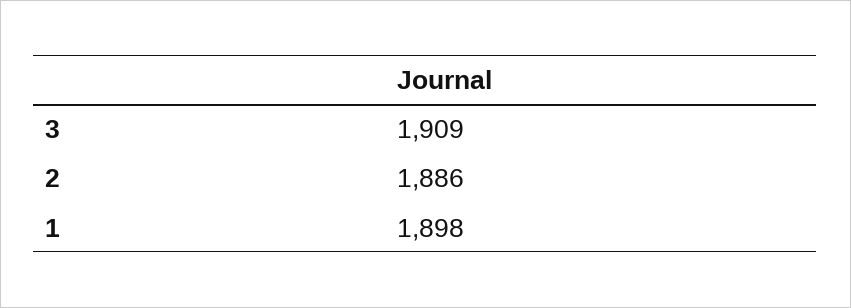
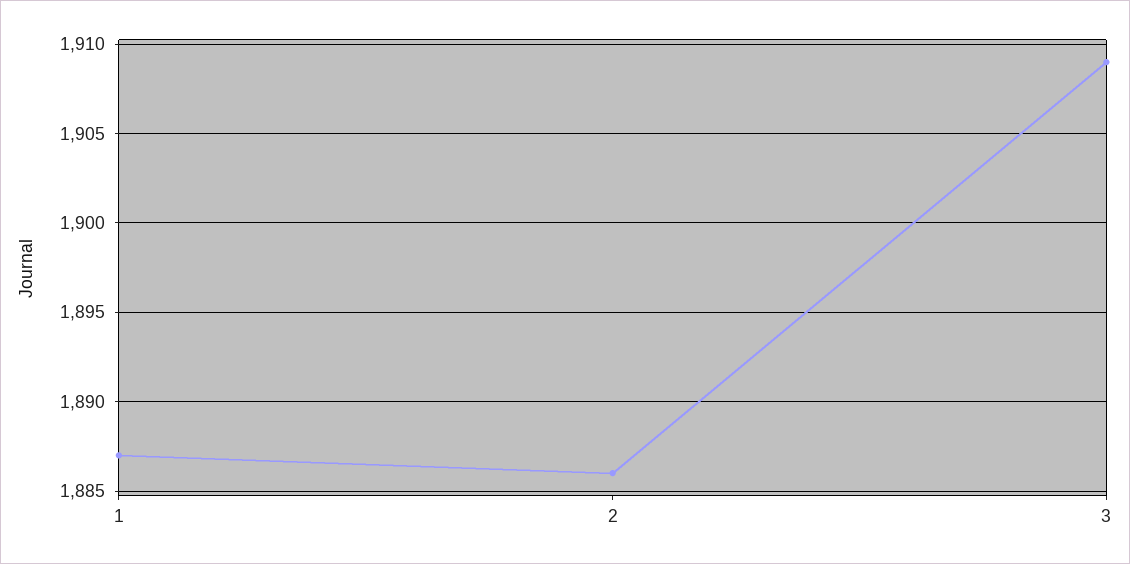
1: 1898 -> 1887

